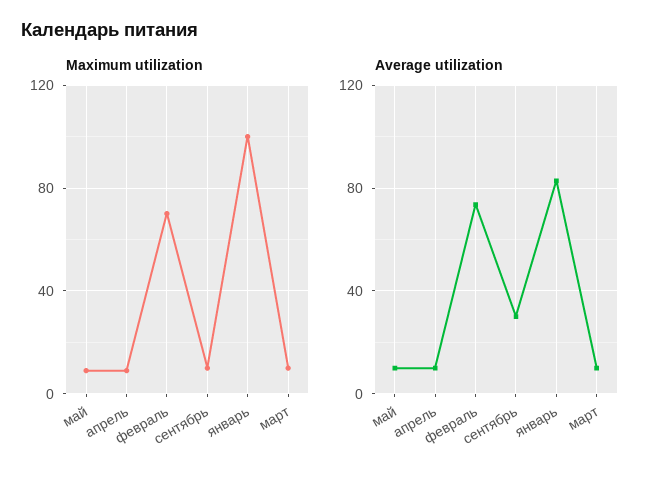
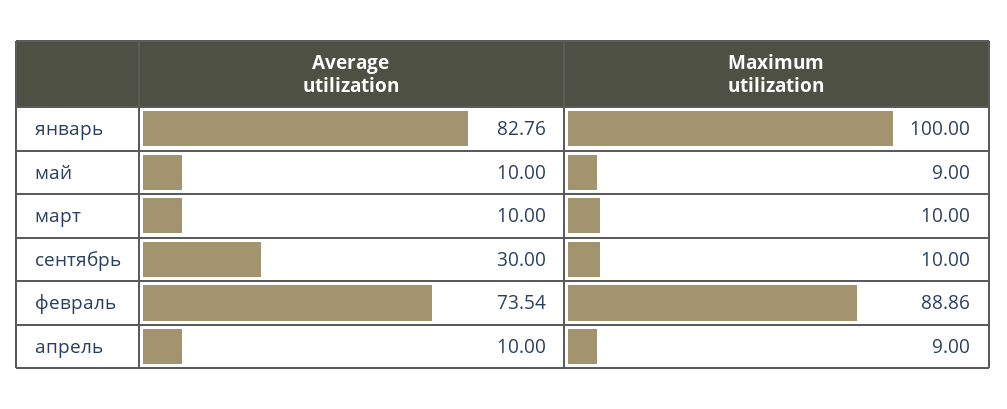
Maximum utilization, февраль: 70 -> 88.86

